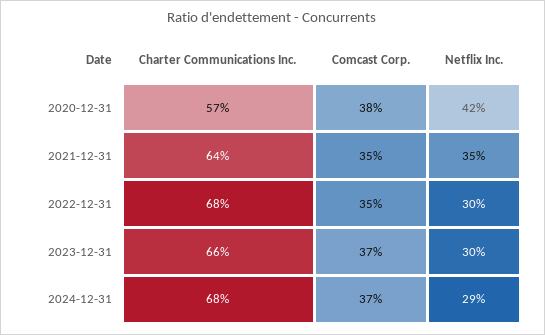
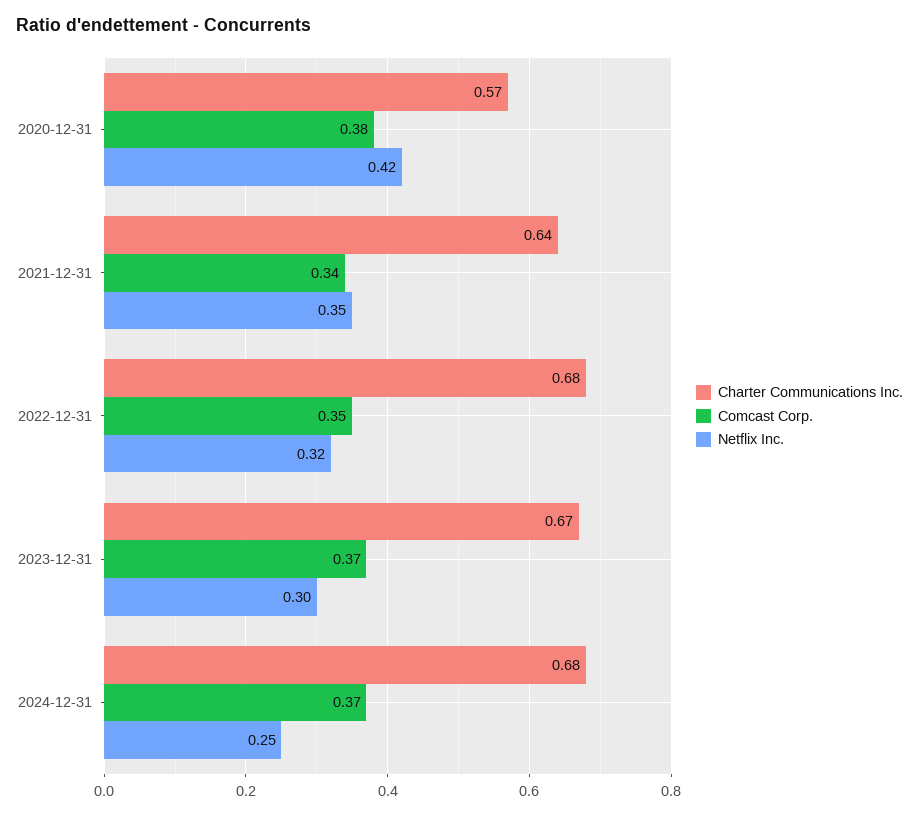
Comcast Corp., 2021-12-31: 0.35 -> 0.34
Netflix Inc., 2022-12-31: 0.3 -> 0.32
Charter Communications Inc., 2023-12-31: 0.66 -> 0.67
Netflix Inc., 2024-12-31: 0.29 -> 0.25

